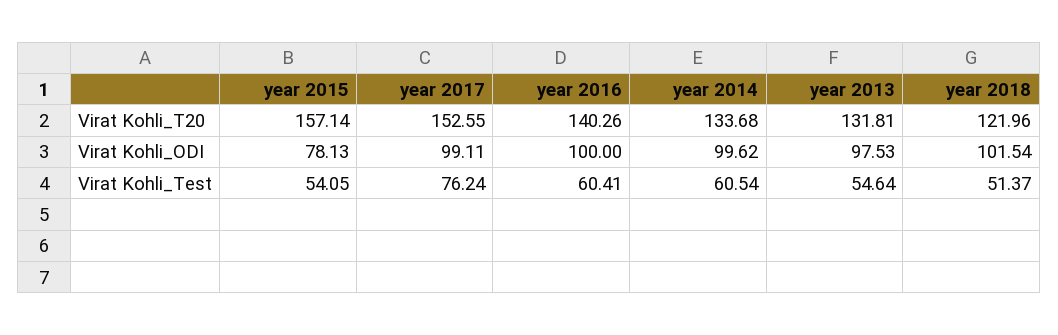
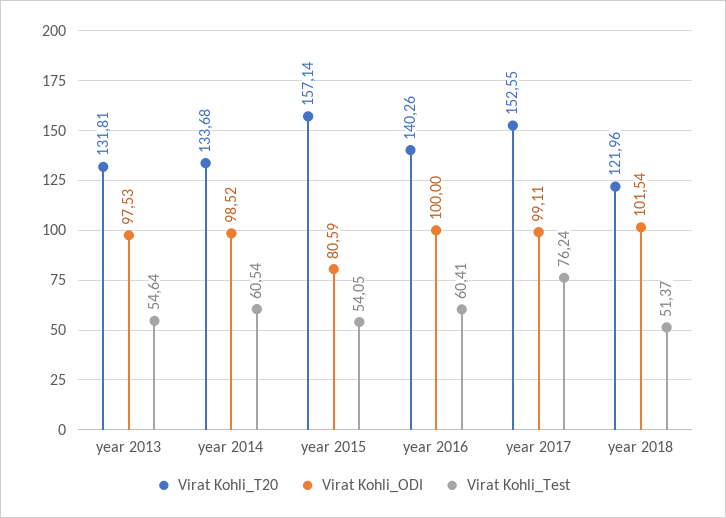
Virat Kohli_ODI, year 2015: 78.13 -> 80.59
Virat Kohli_ODI, year 2014: 99.62 -> 98.52

